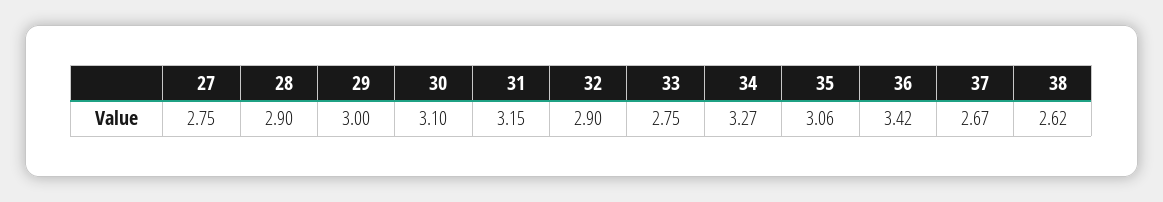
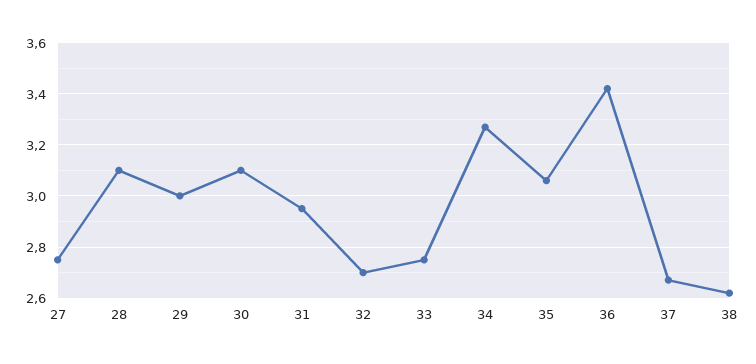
28: 2.9 -> 3.1
31: 3.15 -> 2.95
32: 2.9 -> 2.7

